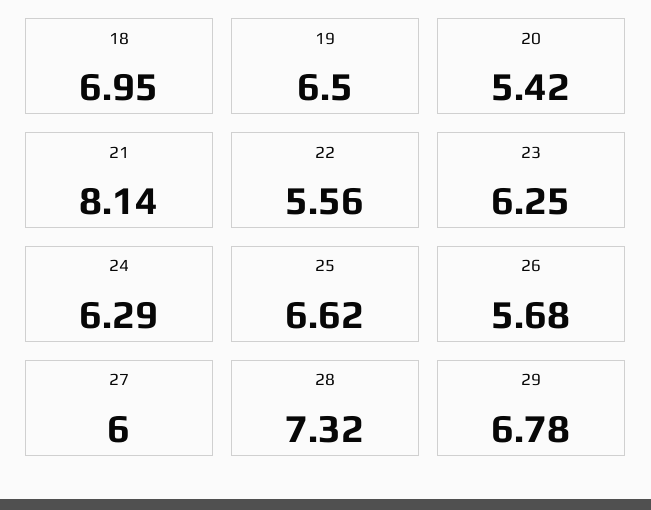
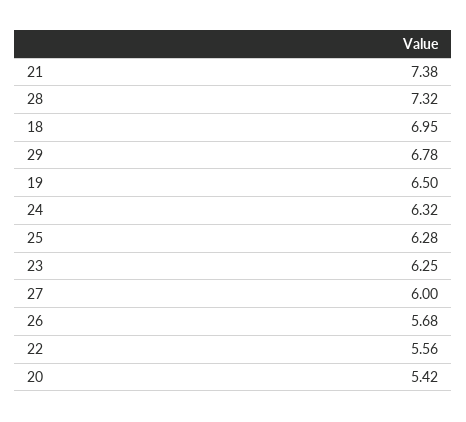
21: 8.14 -> 7.38
24: 6.29 -> 6.32
25: 6.62 -> 6.28

